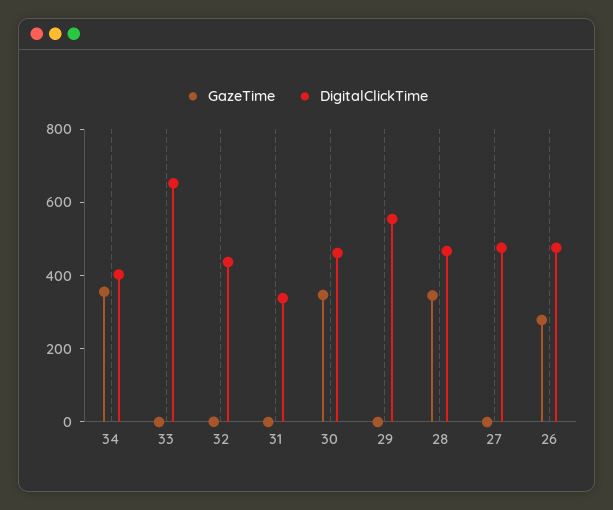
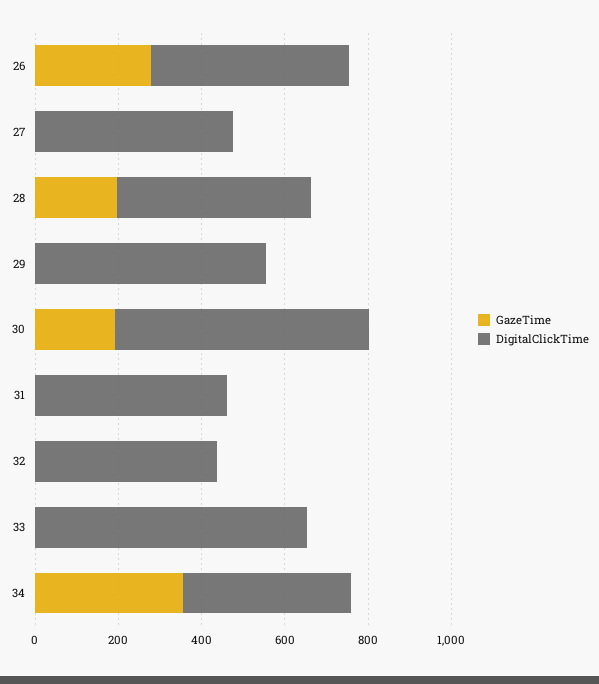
DigitalClickTime, 31: 350 -> 450
GazeTime, 30: 350 -> 200
DigitalClickTime, 30: 450 -> 600
GazeTime, 28: 350 -> 200

